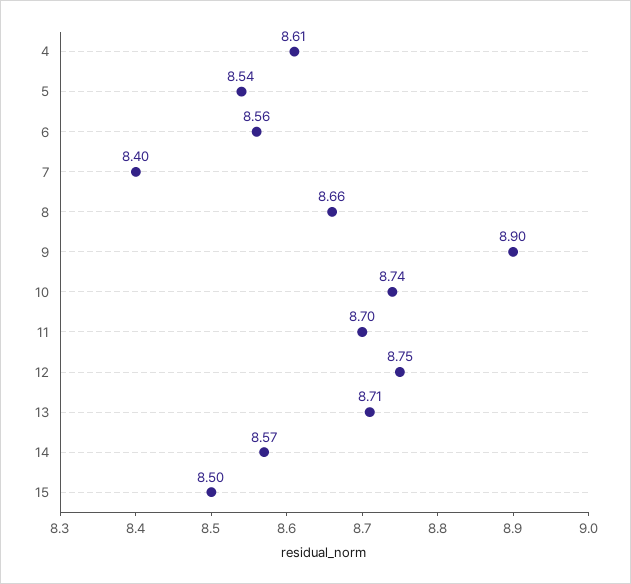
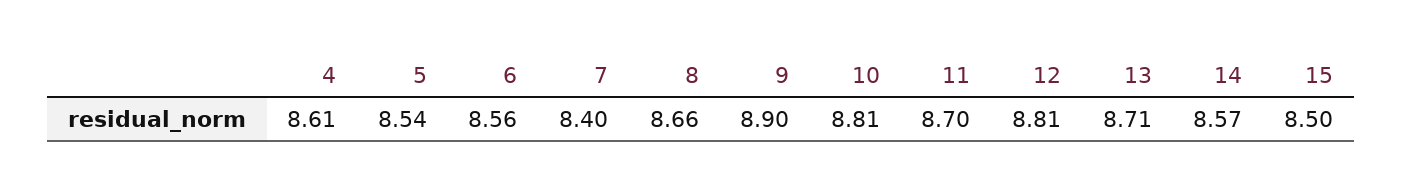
10: 8.74 -> 8.81
12: 8.75 -> 8.81

